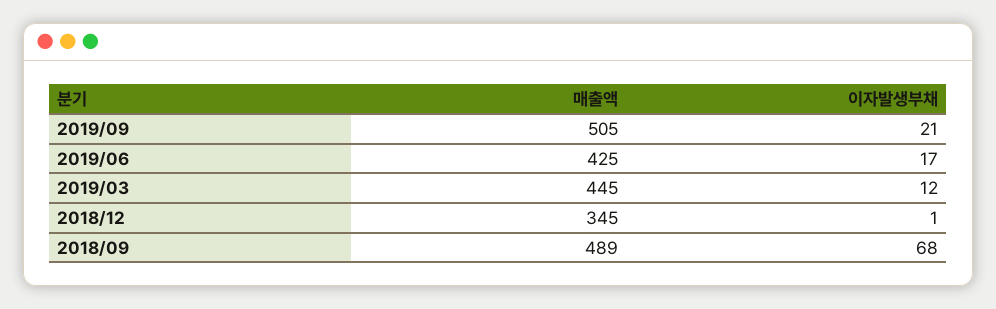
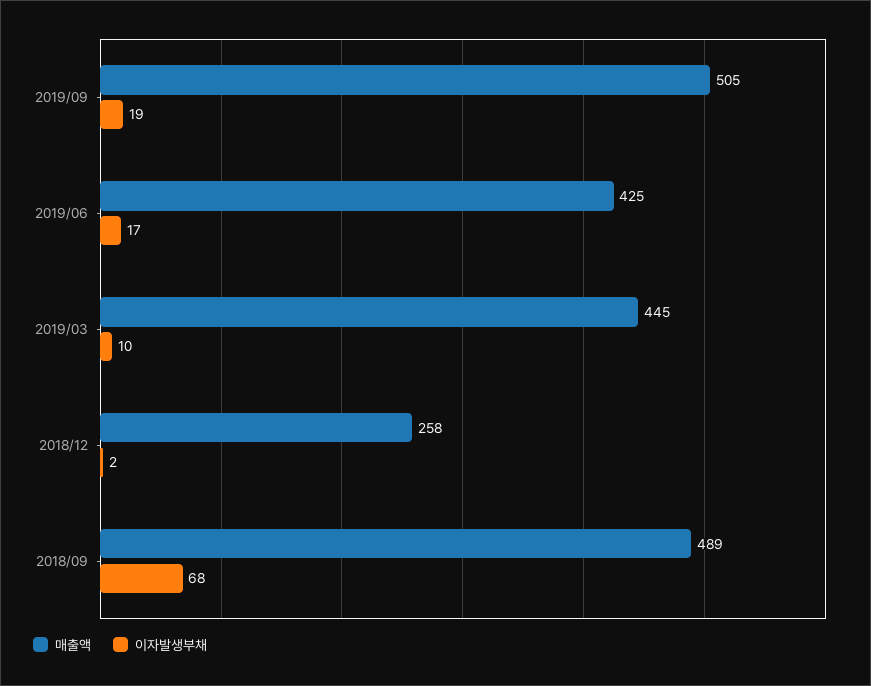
이자발생부채, 2019/09: 21 -> 19
이자발생부채, 2019/03: 12 -> 10
매출액, 2018/12: 345 -> 258
이자발생부채, 2018/12: 1 -> 2

